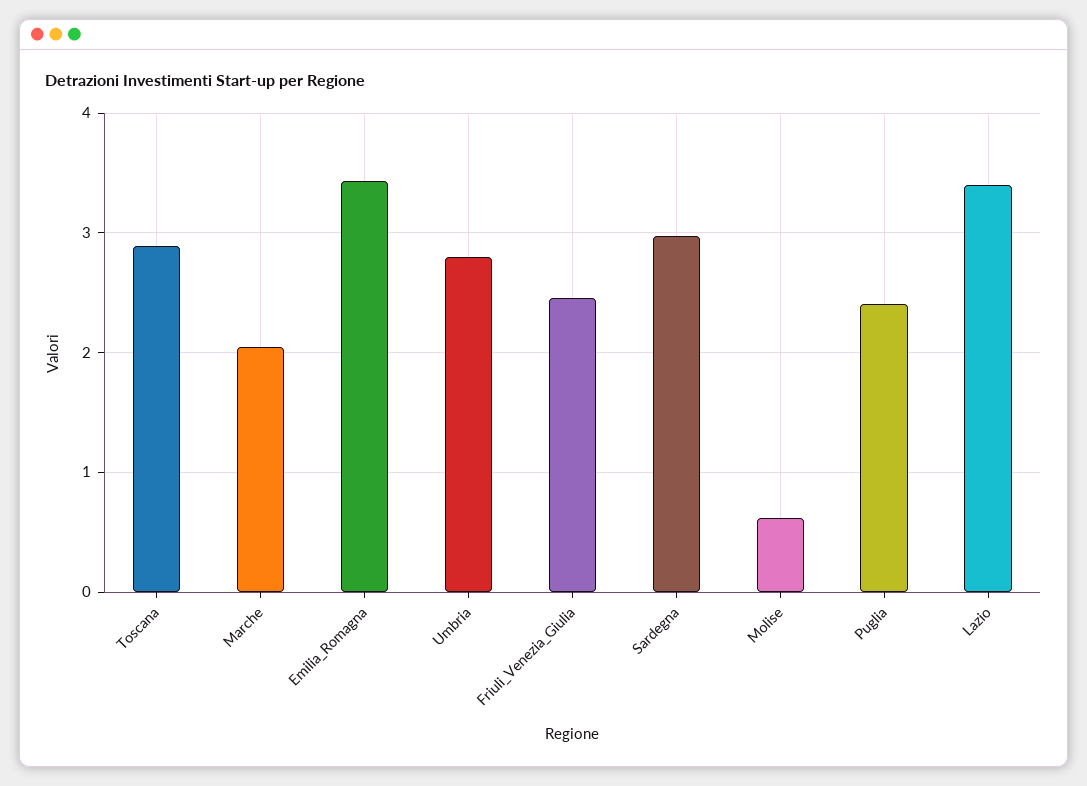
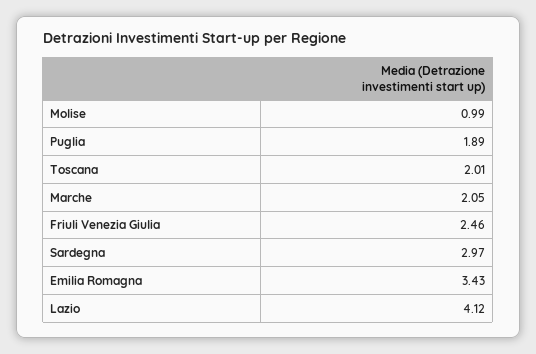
Toscana: 2.9 -> 2.01
Umbria: 2.8 -> none
Molise: 0.6 -> 0.99
Puglia: 2.4 -> 1.89
Lazio: 3.4 -> 4.12

